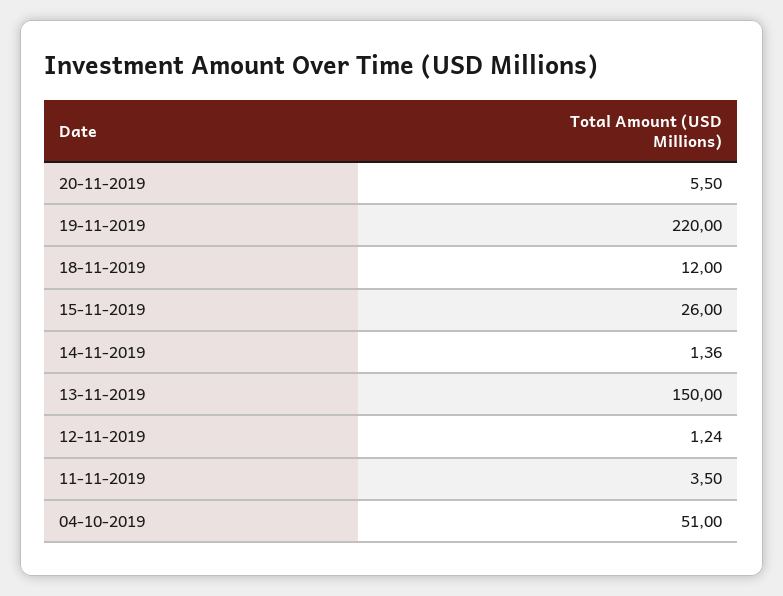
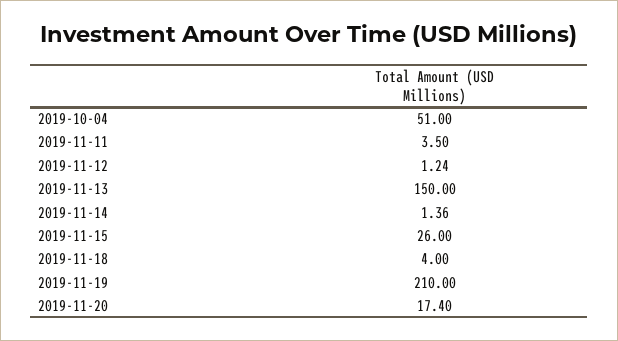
20-11-2019: 5.5 -> 17.4
19-11-2019: 220 -> 210
18-11-2019: 12 -> 4

